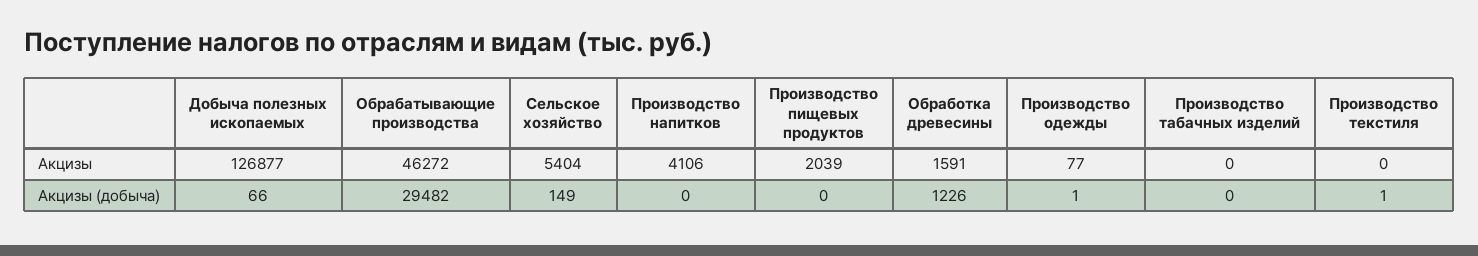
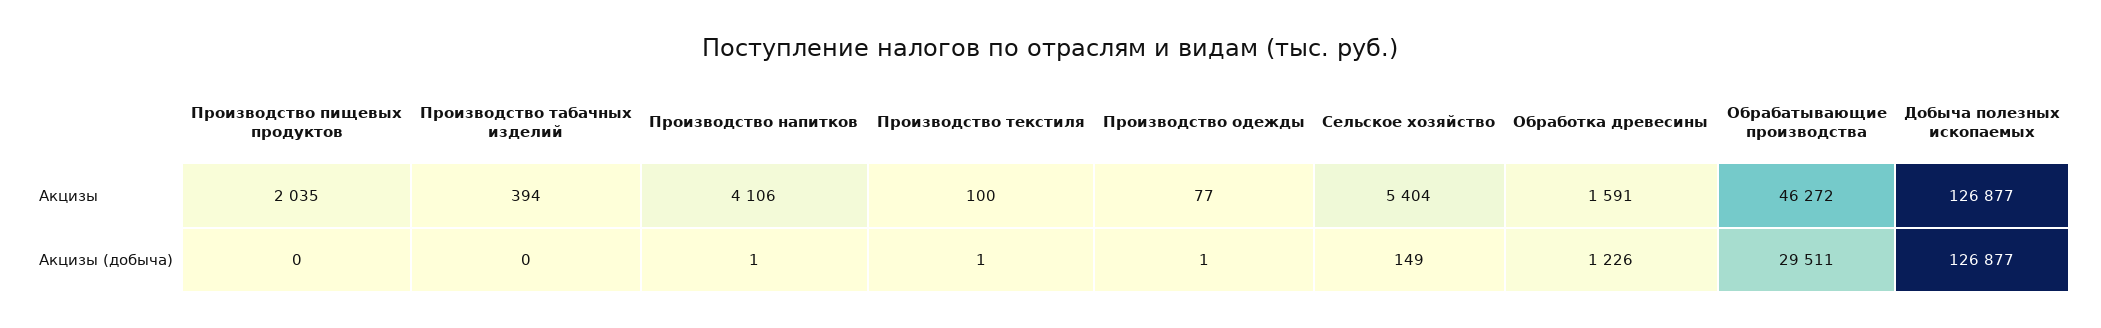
Производство пищевых продуктов, Акцизы: 2039 -> 2035
Производство табачных изделий, Акцизы: 0 -> 394
Производство текстиля, Акцизы: 0 -> 100
Добыча полезных ископаемых, Акцизы (добыча): 66 -> 126877
Обрабатывающие производства, Акцизы (добыча): 29482 -> 29511
Производство напитков, Акцизы (добыча): 0 -> 1

